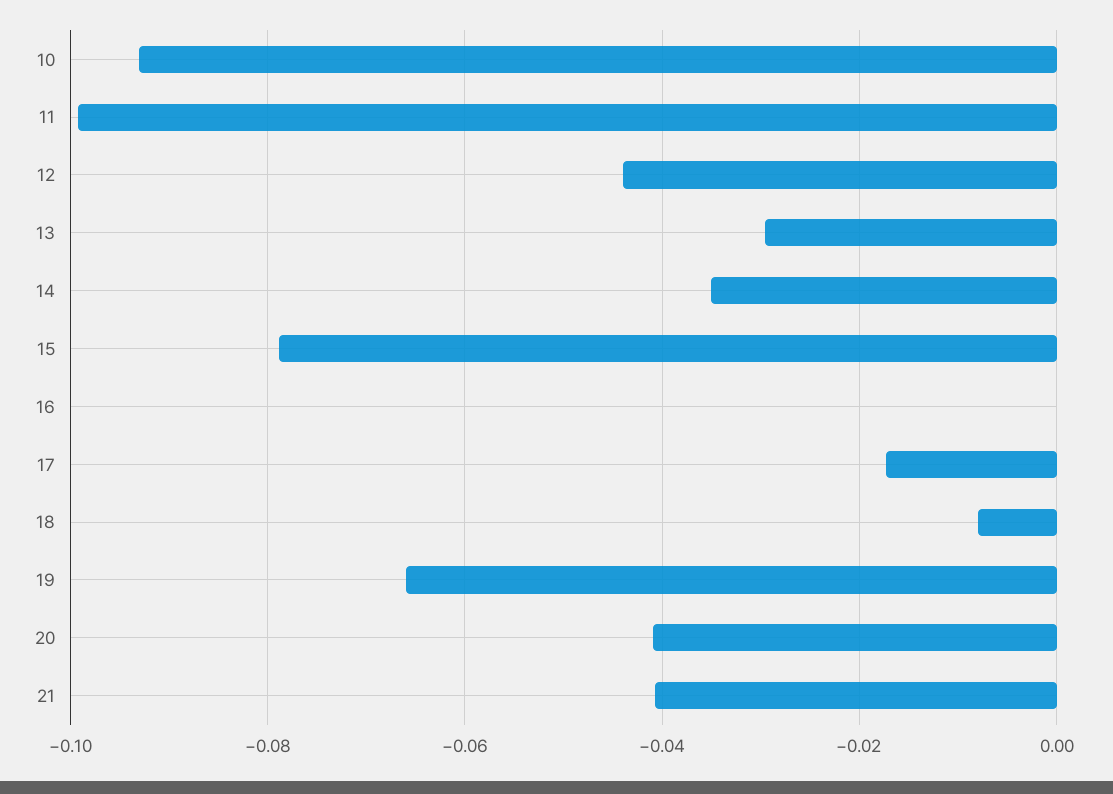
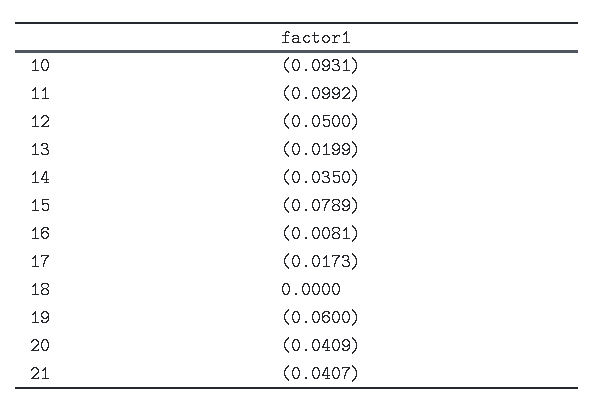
12: -0.044 -> -0.05
13: -0.03 -> -0.0199
16: 0 -> -0.0081
18: -0.008 -> 0
19: -0.066 -> -0.06

